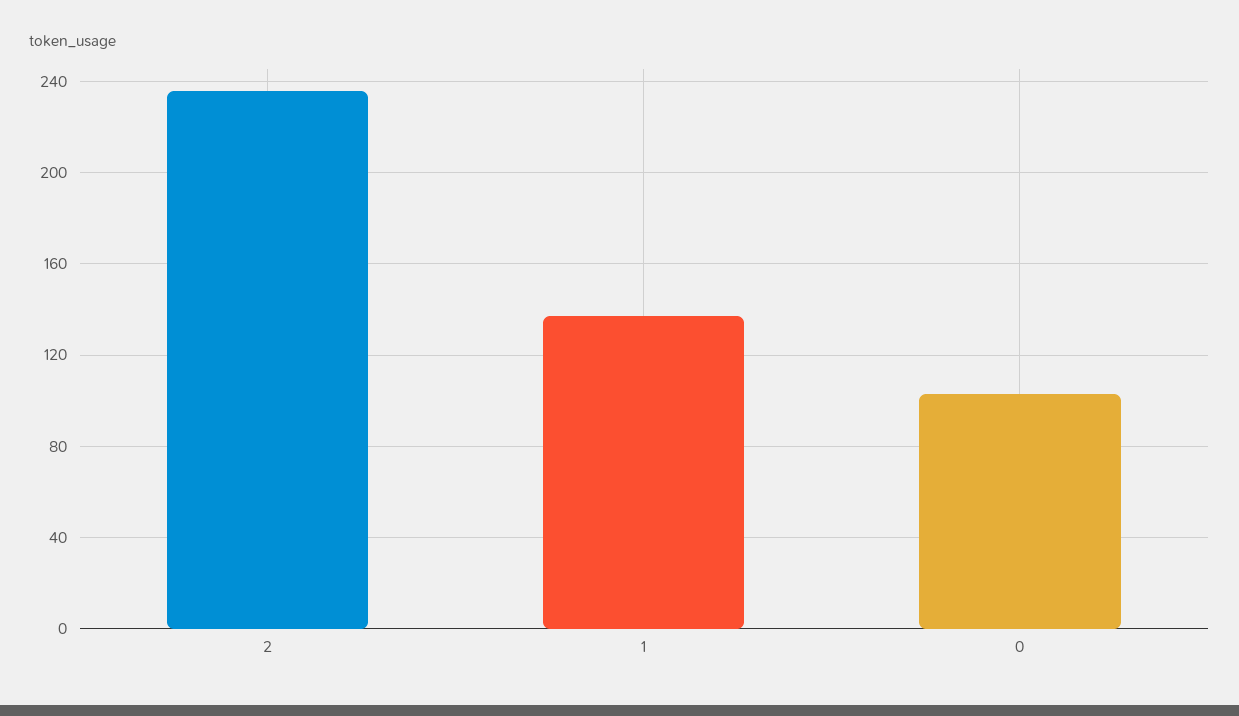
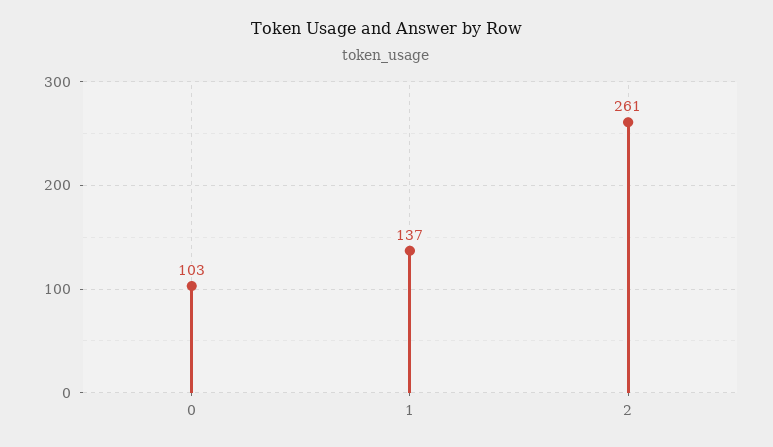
2: 235 -> 261

